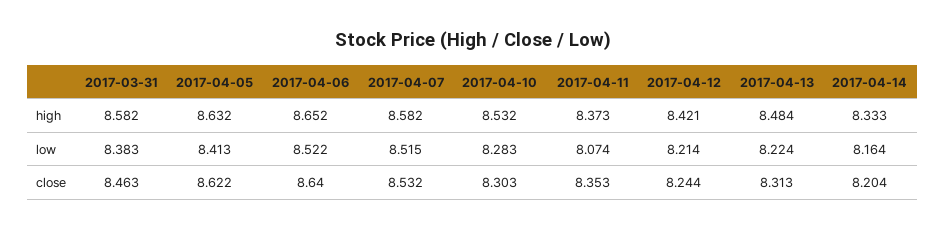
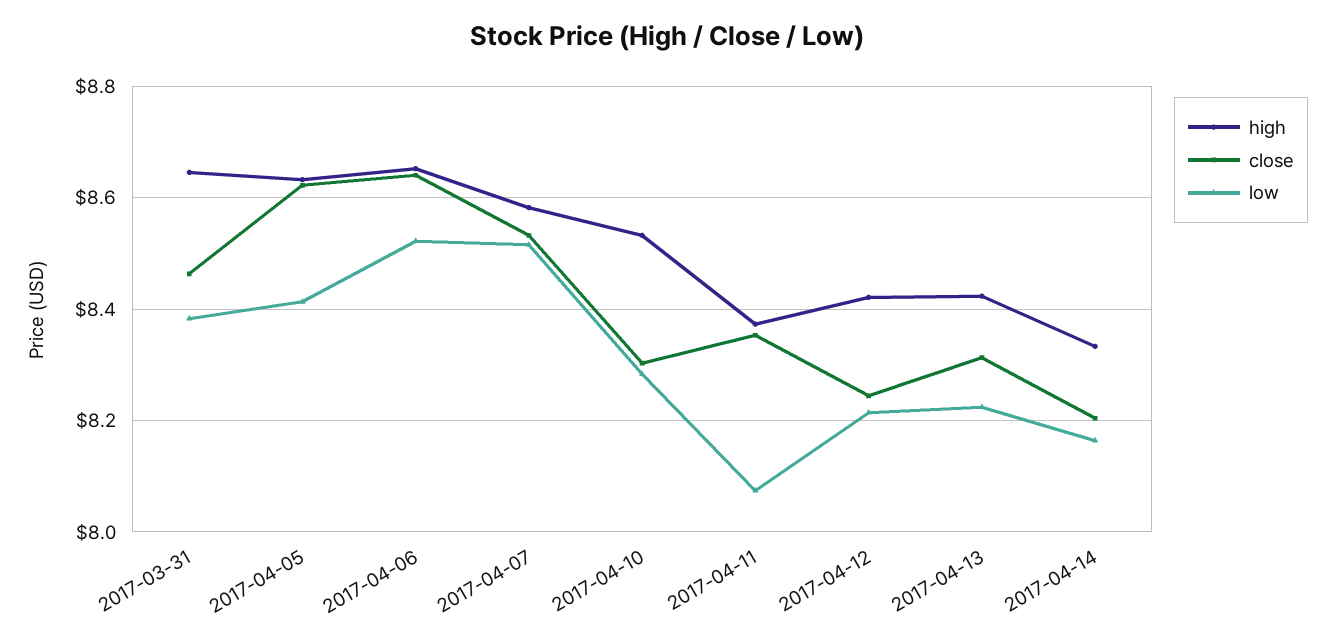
high, 2017-03-31: 8.582 -> 8.64
high, 2017-04-13: 8.484 -> 8.42

